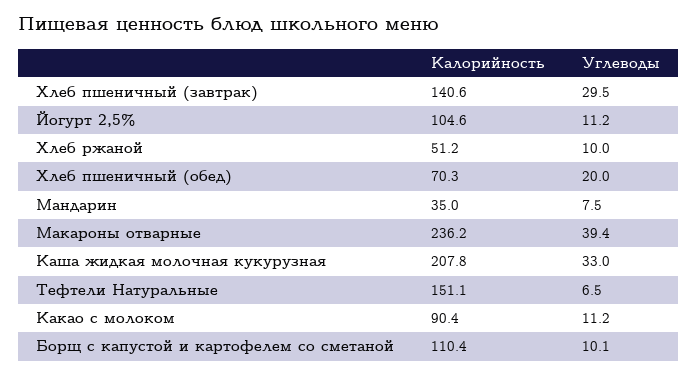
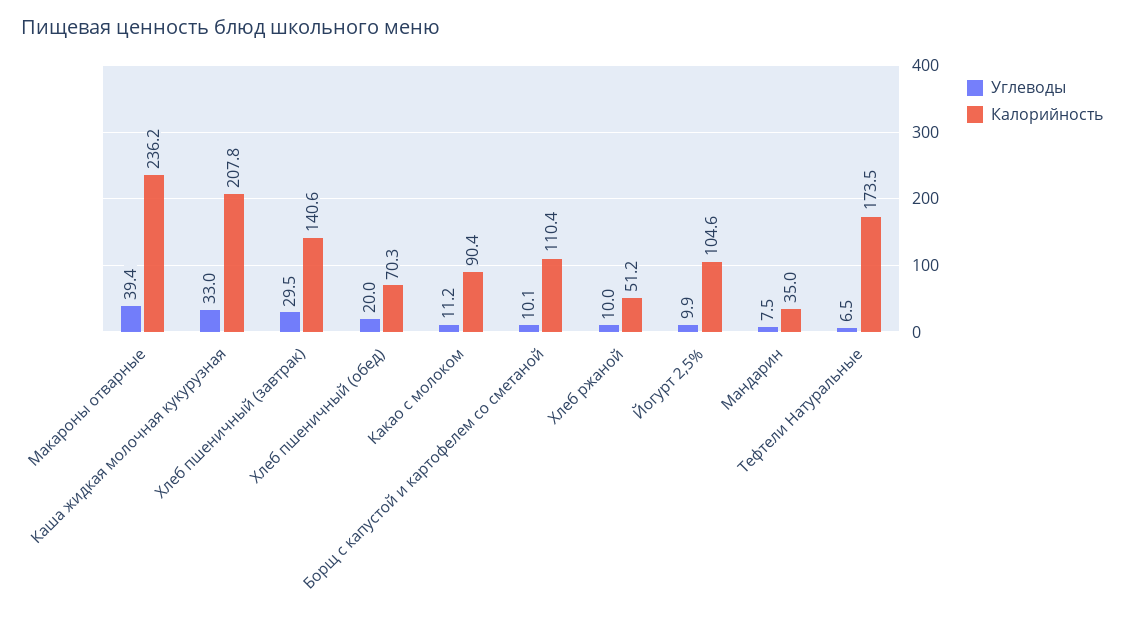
Углеводы, Йогурт 2,5%: 11.2 -> 9.9
Калорийность, Тефтели Натуральные: 151.1 -> 173.5

